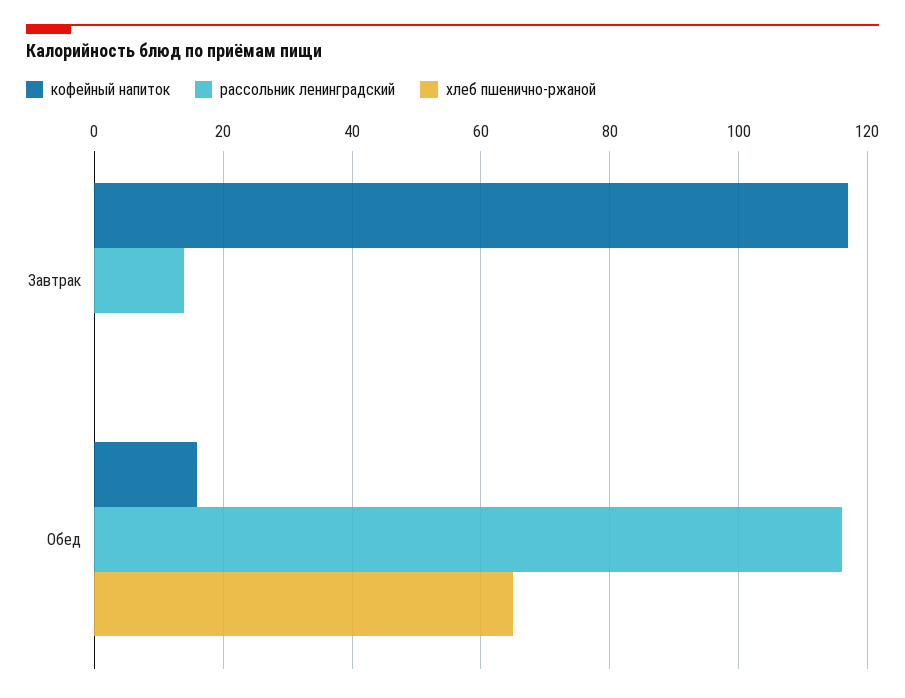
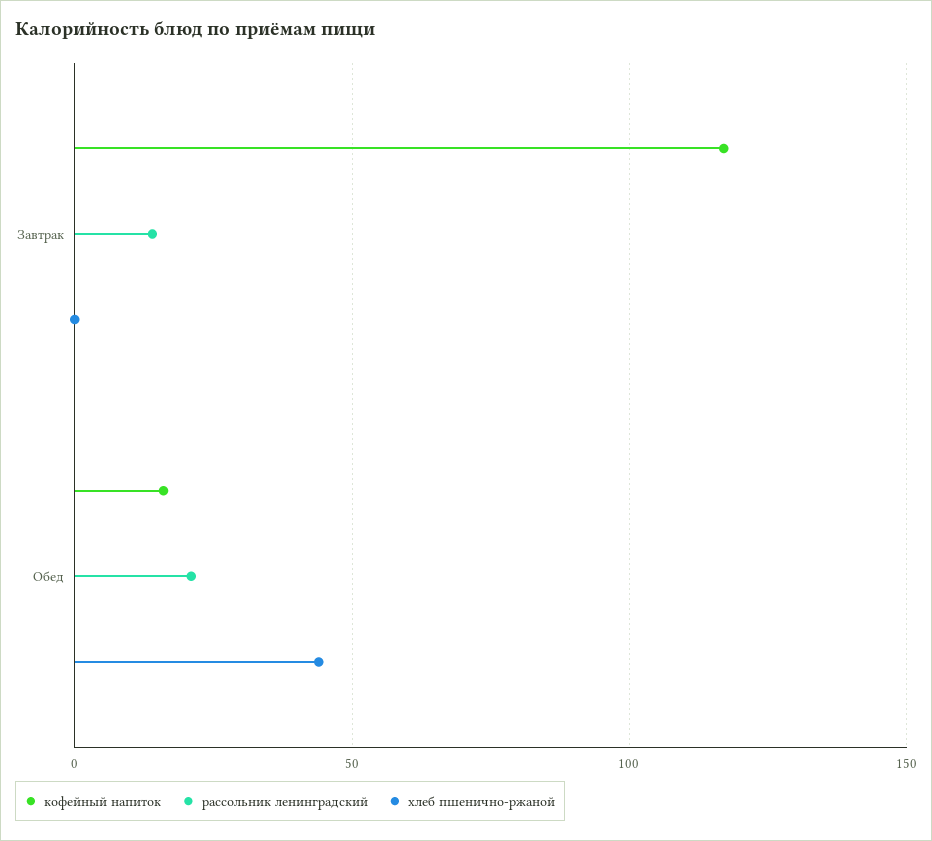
рассольник ленинградский, Обед: 115 -> 20
хлеб пшенично-ржаной, Обед: 65 -> 45

